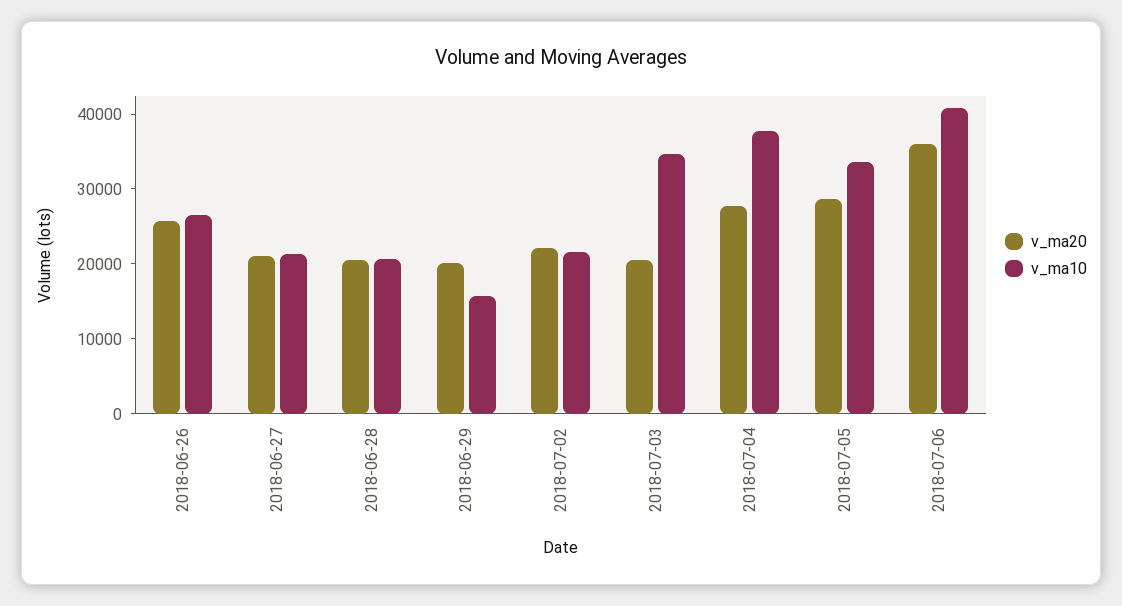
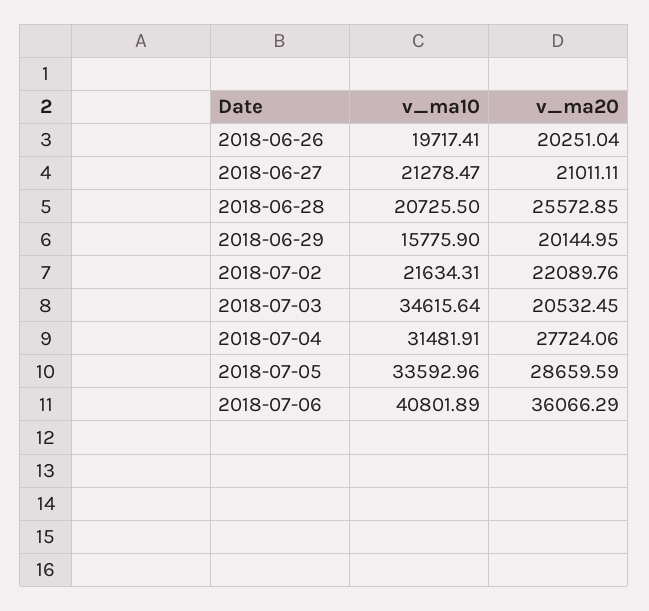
v_ma20, 2018-06-26: 26000 -> 20251.04
v_ma10, 2018-06-26: 26000 -> 19717.41
v_ma20, 2018-06-28: 20000 -> 25572.85
v_ma10, 2018-07-04: 38000 -> 31481.91

